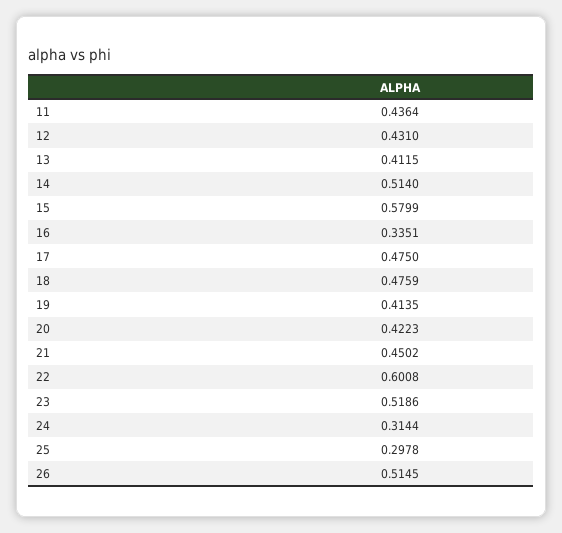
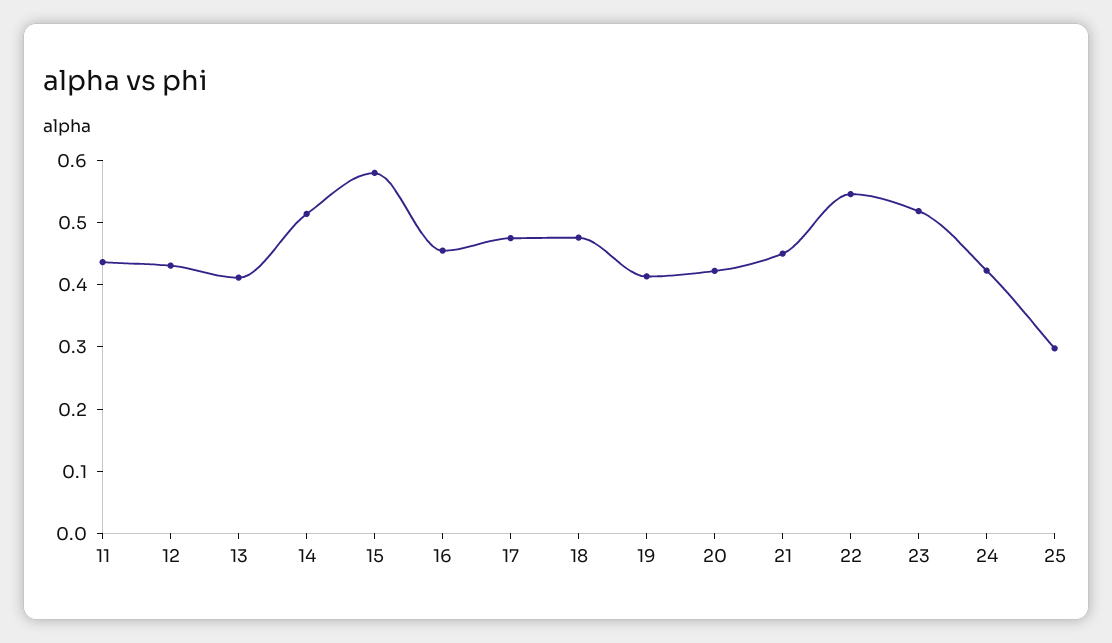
16: 0.3351 -> 0.46
22: 0.6008 -> 0.54
24: 0.3144 -> 0.42
26: 0.5145 -> none

